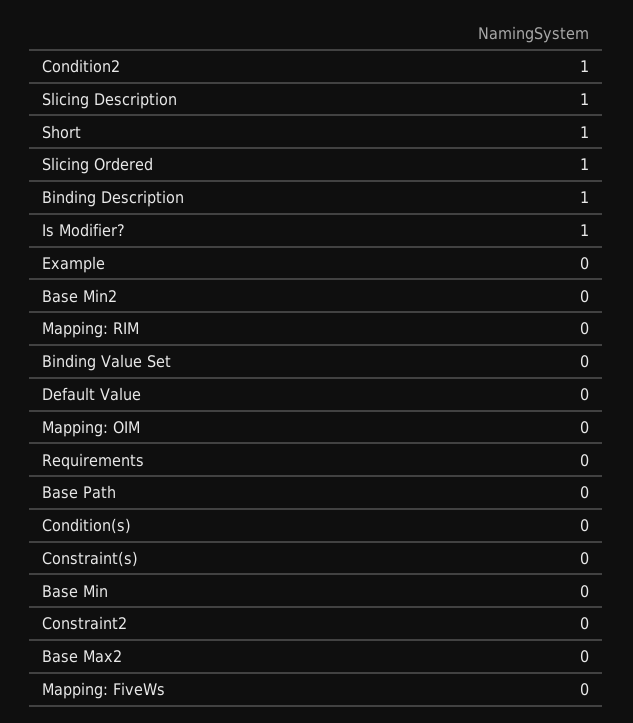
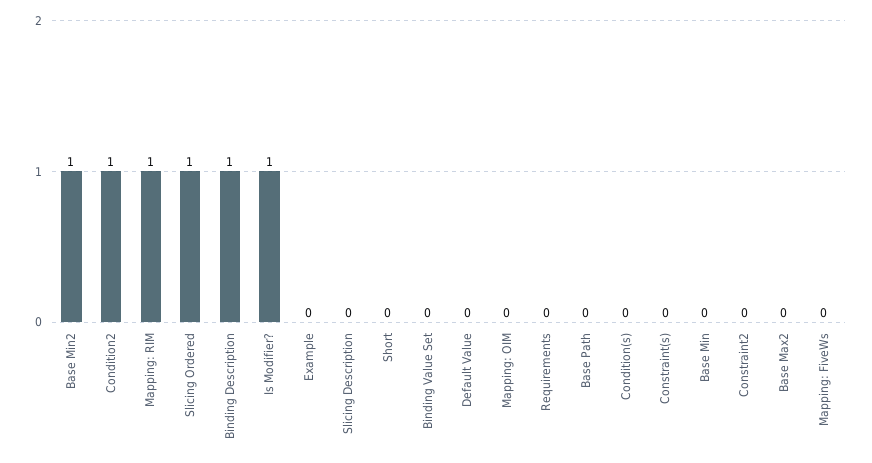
Slicing Description: 1 -> 0
Short: 1 -> 0
Base Min2: 0 -> 1
Mapping: RIM: 0 -> 1

